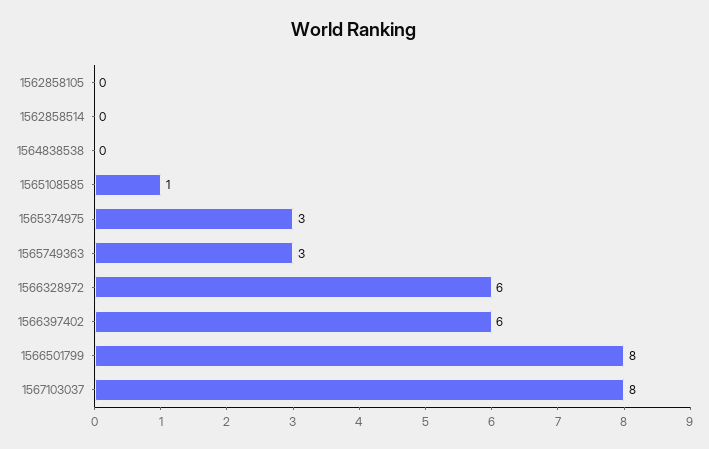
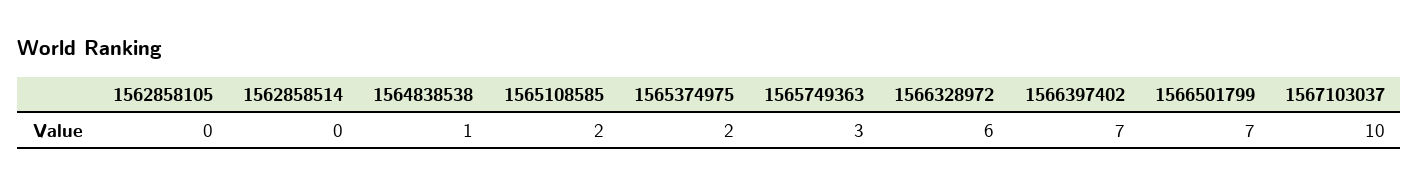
1564838538: 0 -> 1
1565108585: 1 -> 2
1565374975: 3 -> 2
1566397402: 6 -> 7
1566501799: 8 -> 7
1567103037: 8 -> 10

